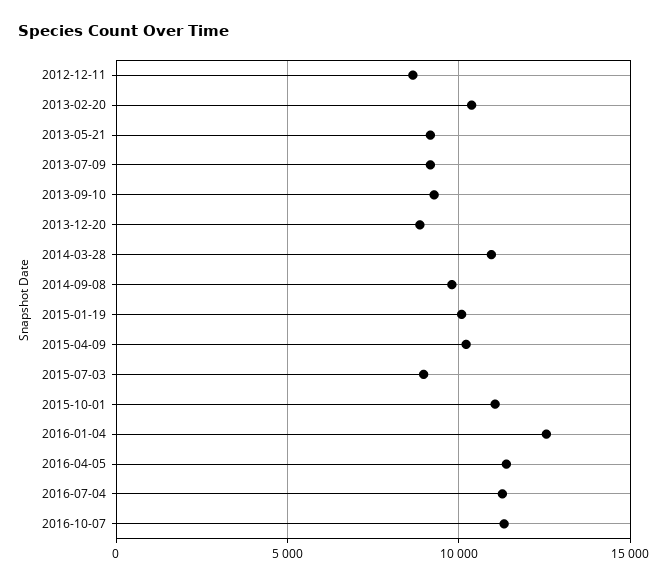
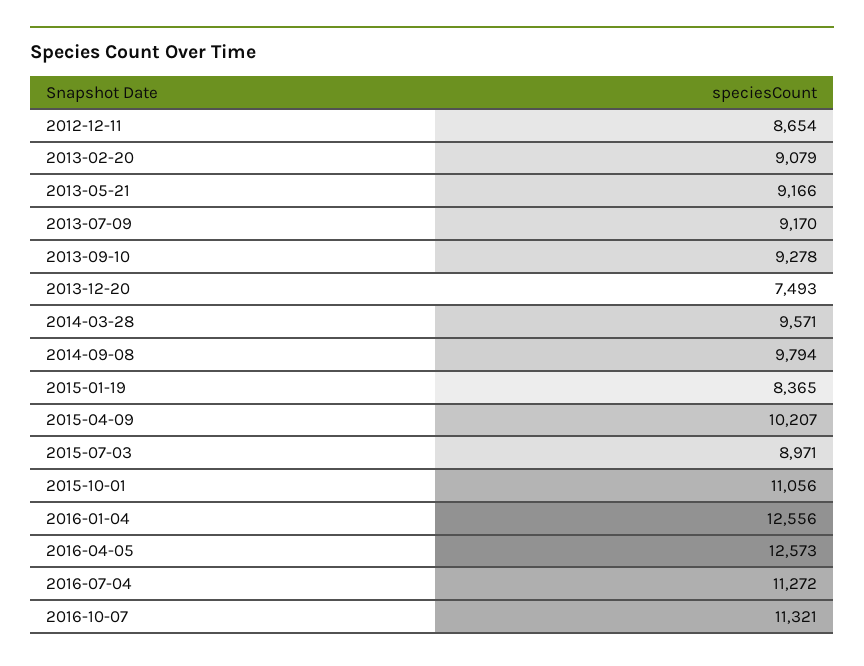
2013-02-20: 10500 -> 9079
2013-12-20: 9000 -> 7493
2014-03-28: 11000 -> 9571
2015-01-19: 10000 -> 8365
2016-04-05: 11500 -> 12573

